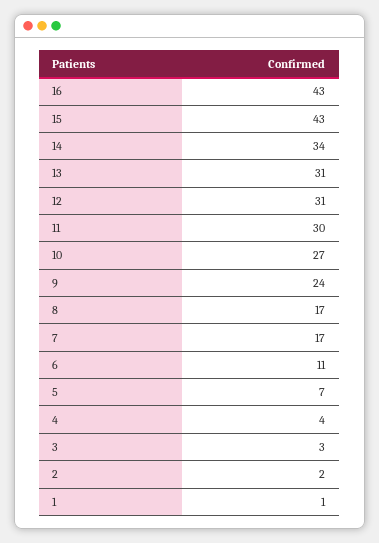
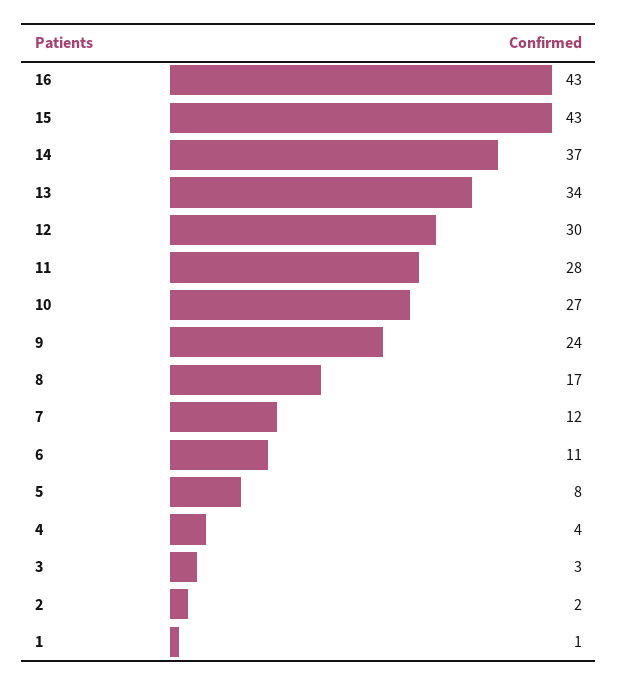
14: 34 -> 37
13: 31 -> 34
12: 31 -> 30
11: 30 -> 28
7: 17 -> 12
5: 7 -> 8

